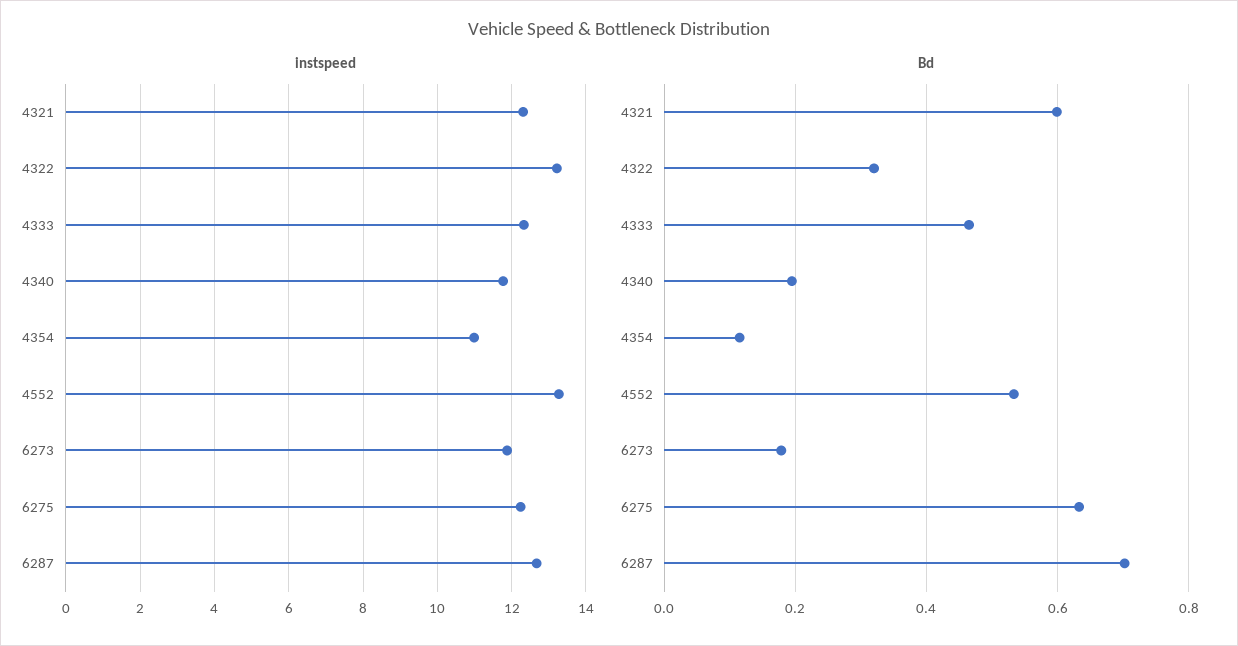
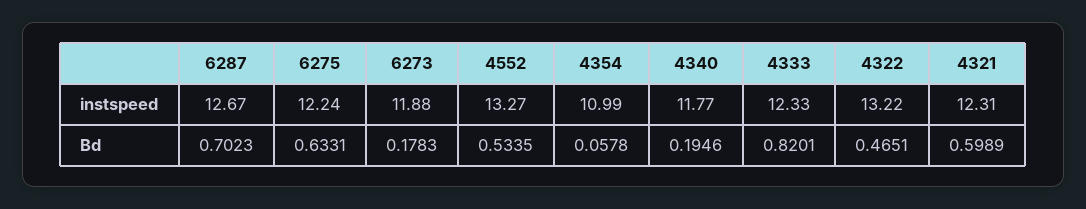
Bd, 4322: 0.32 -> 0.4651
Bd, 4333: 0.46 -> 0.8201
Bd, 4354: 0.12 -> 0.0578

